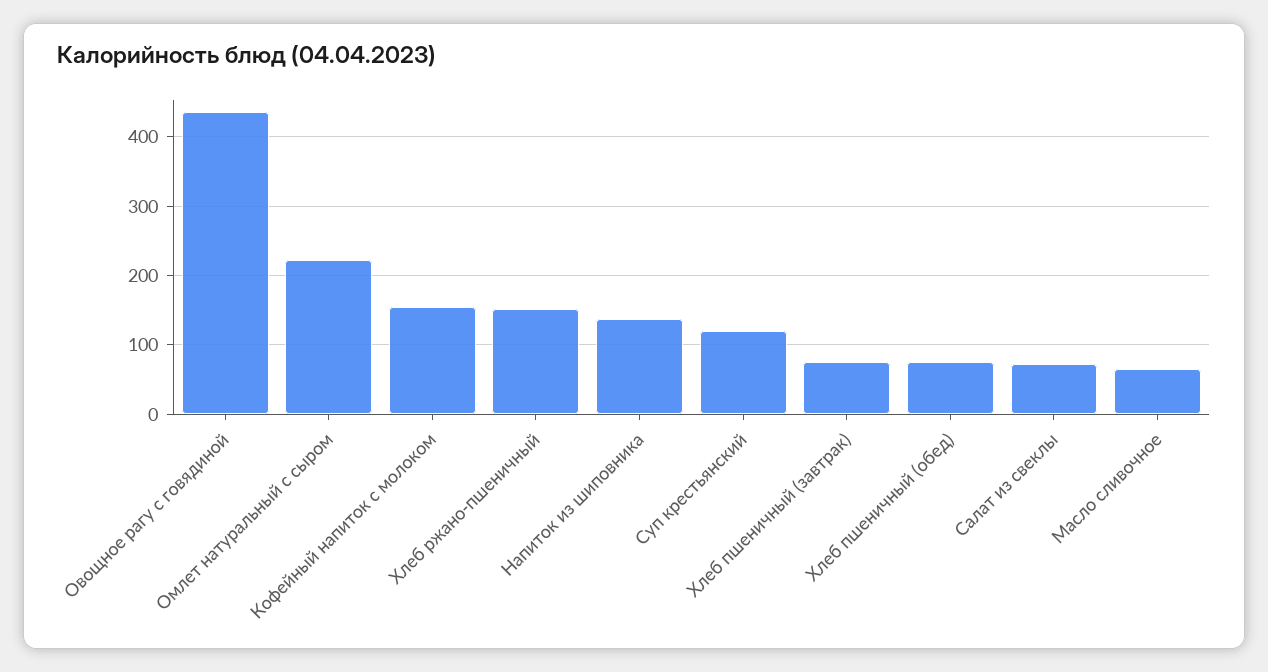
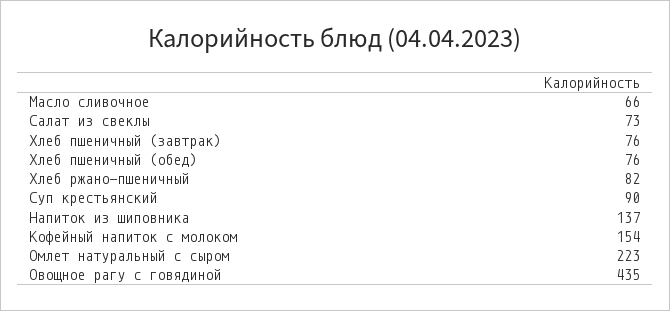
Хлеб ржано-пшеничный: 150 -> 82
Суп крестьянский: 120 -> 90

